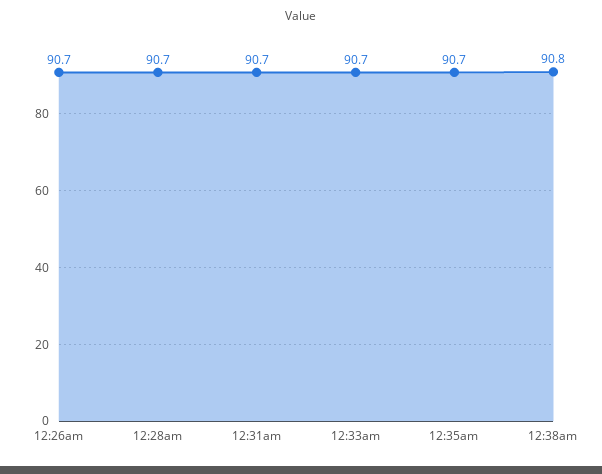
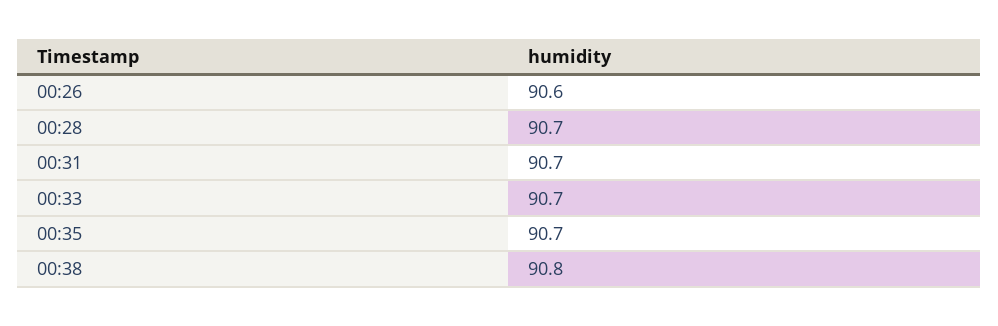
12:26am: 90.7 -> 90.6

